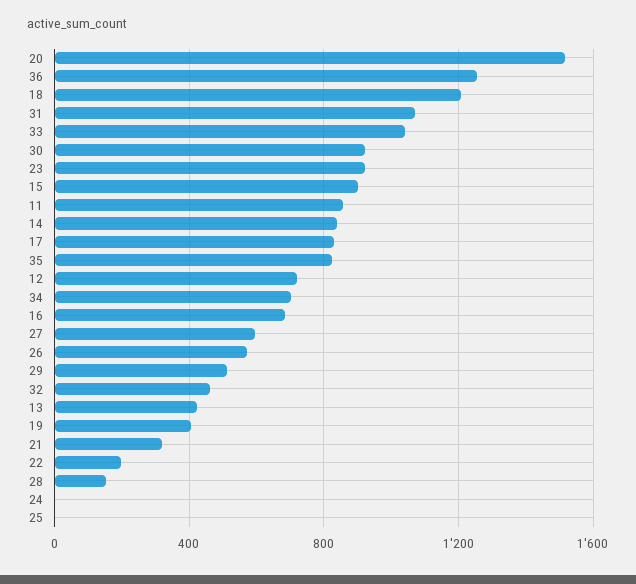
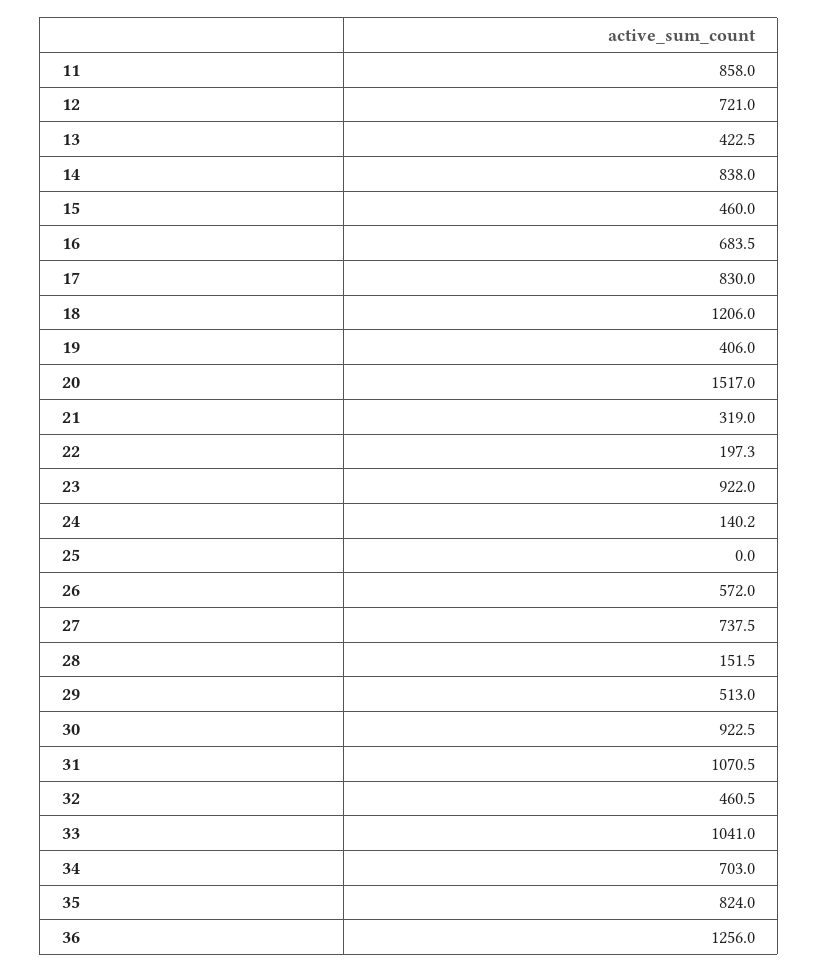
15: 900 -> 460
27: 600 -> 737.5
24: 0 -> 140.2

